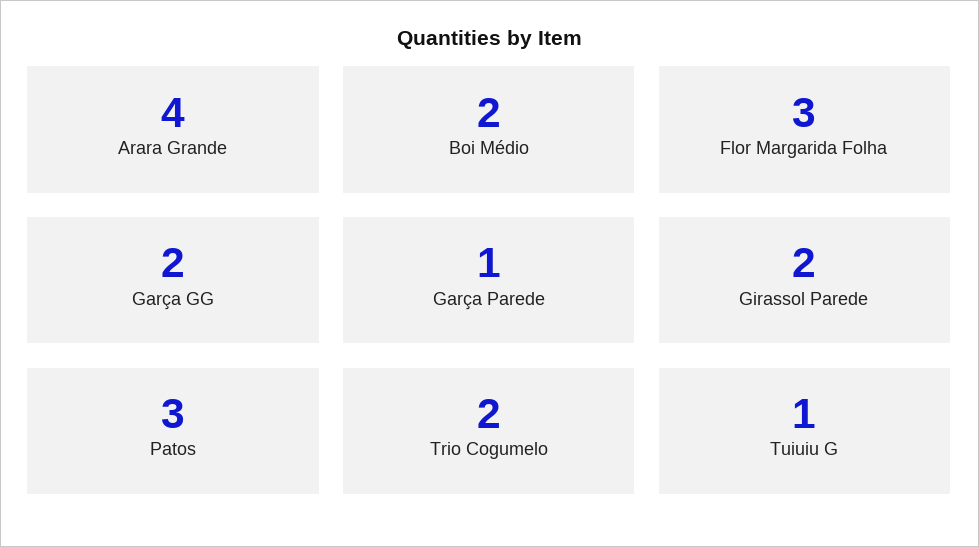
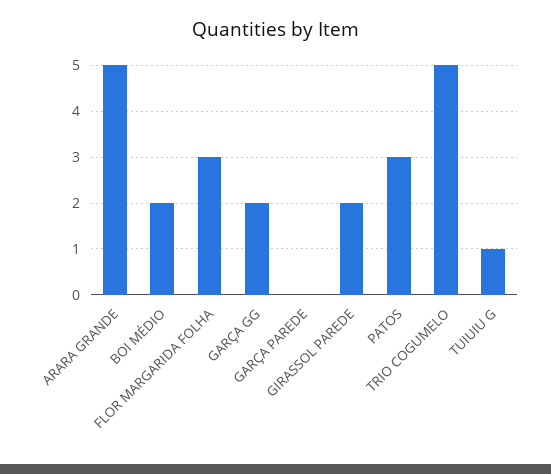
Arara Grande: 4 -> 5
Garça Parede: 1 -> 0
Trio Cogumelo: 2 -> 5

